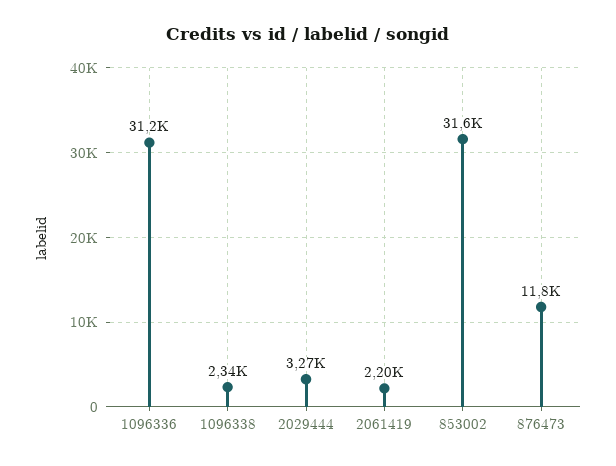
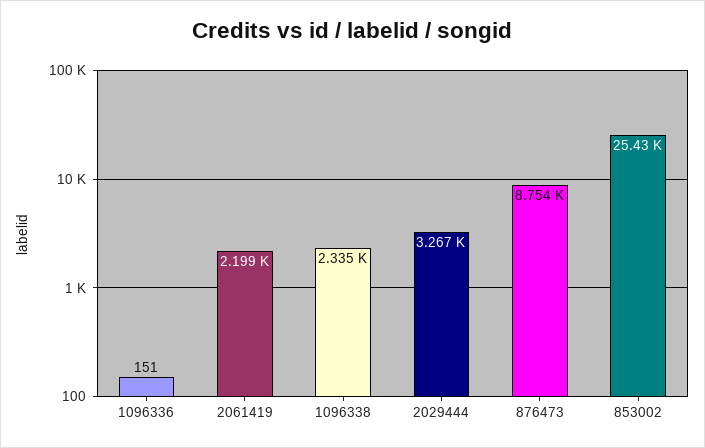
1096336: 31200 -> 151
853002: 31600 -> 25430
876473: 11800 -> 8754

